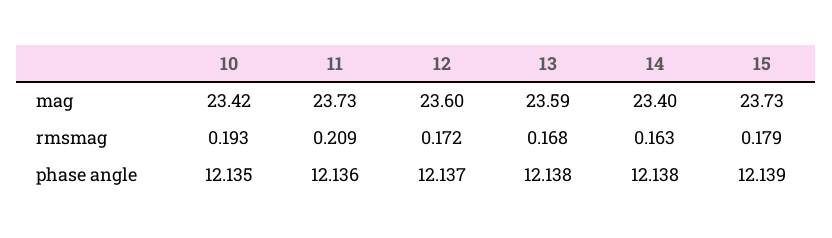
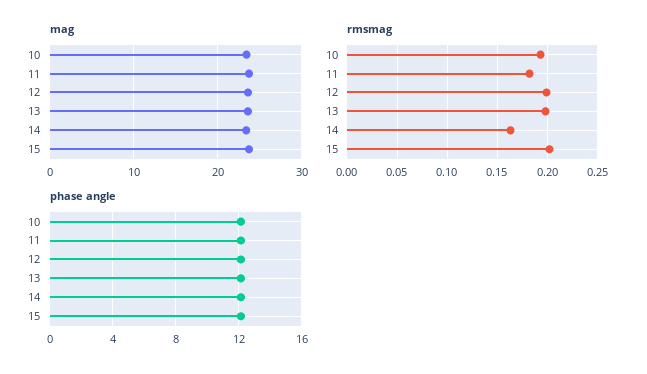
rmsmag, 11: 0.209 -> 0.18
rmsmag, 12: 0.172 -> 0.2
rmsmag, 13: 0.168 -> 0.2
rmsmag, 15: 0.179 -> 0.2

